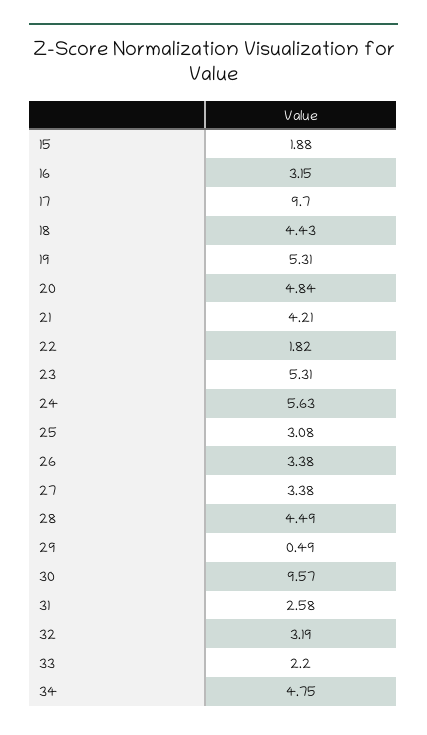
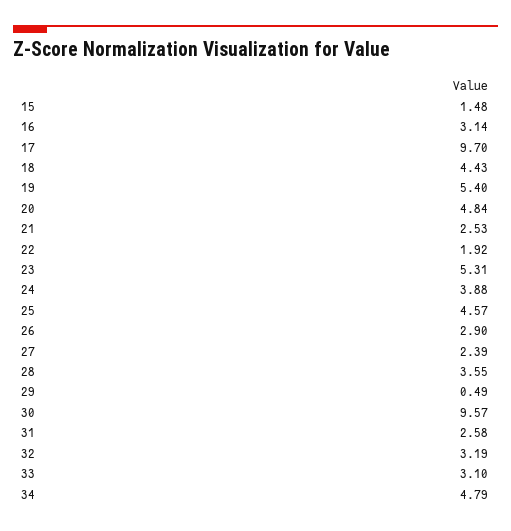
15: 1.88 -> 1.48
16: 3.15 -> 3.14
19: 5.31 -> 5.4
21: 4.21 -> 2.53
22: 1.82 -> 1.92
24: 5.63 -> 3.88
25: 3.08 -> 4.57
26: 3.38 -> 2.9
27: 3.38 -> 2.39
28: 4.49 -> 3.55
33: 2.2 -> 3.1
34: 4.75 -> 4.79

